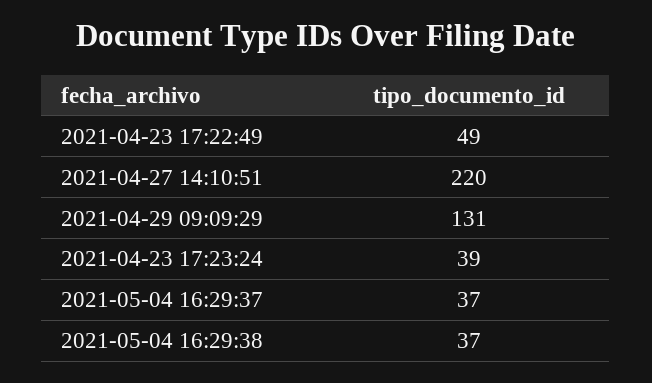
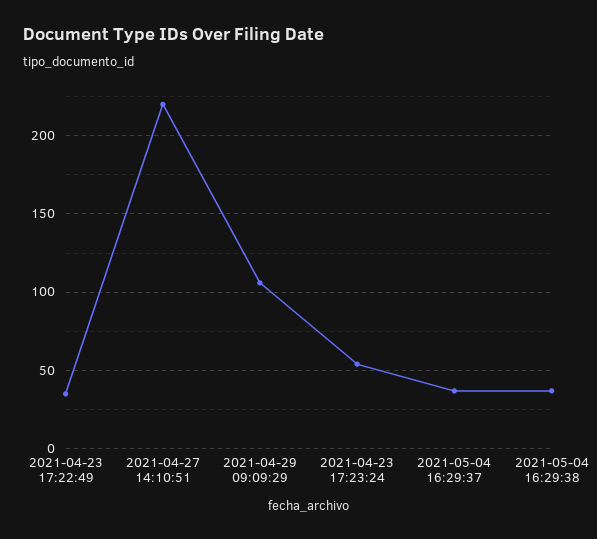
2021-04-23 17:22:49: 49 -> 35
2021-04-29 09:09:29: 131 -> 105
2021-04-23 17:23:24: 39 -> 55

